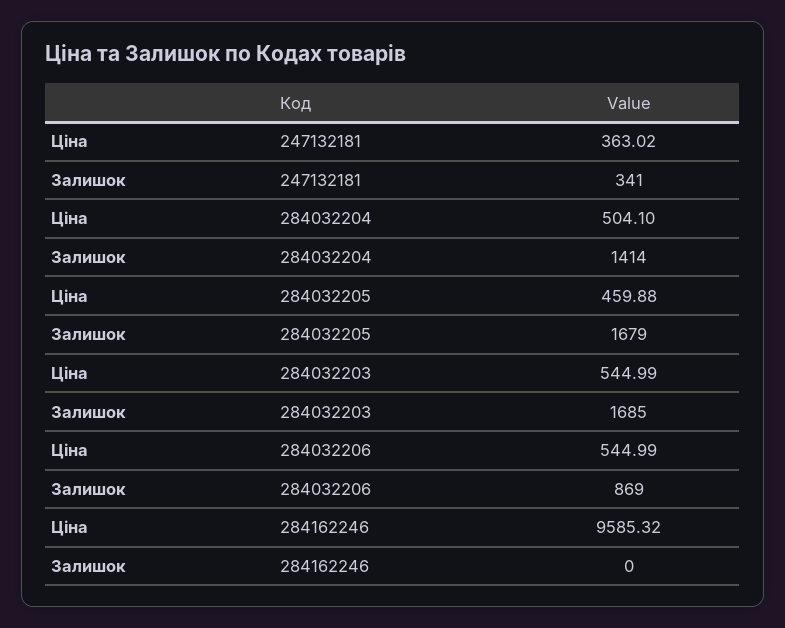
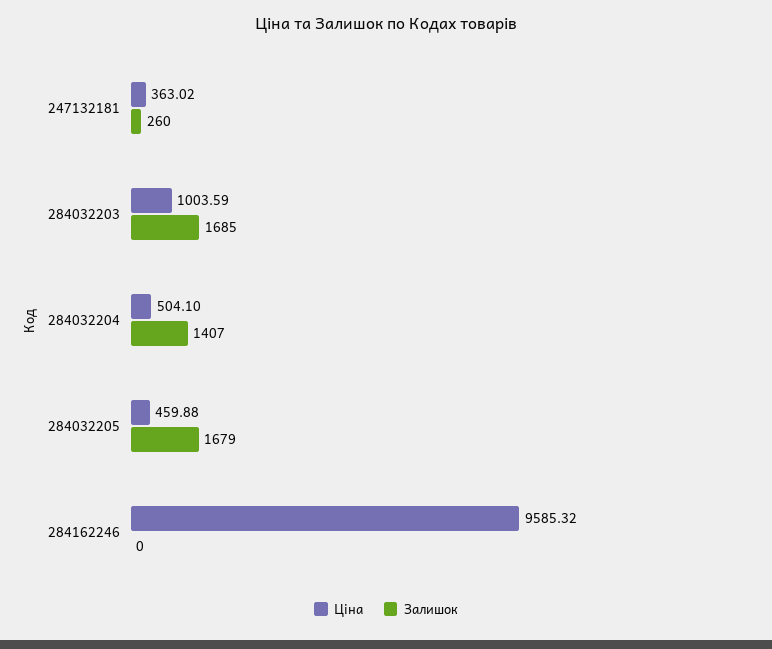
Залишок, 247132181: 341 -> 260
Залишок, 284032204: 1414 -> 1407
Ціна, 284032203: 544.99 -> 1003.59
Ціна, 284032206: 544.99 -> none
Залишок, 284032206: 869 -> none

